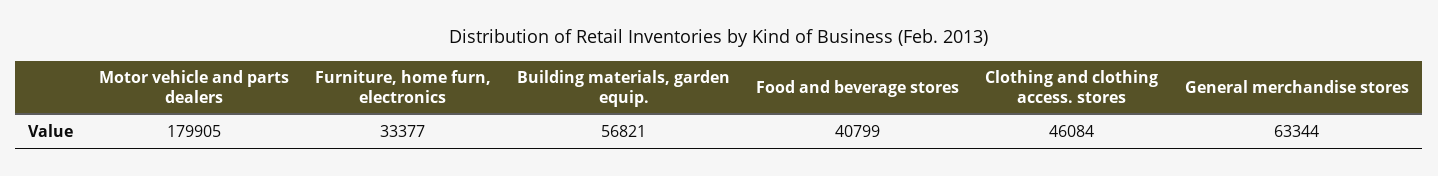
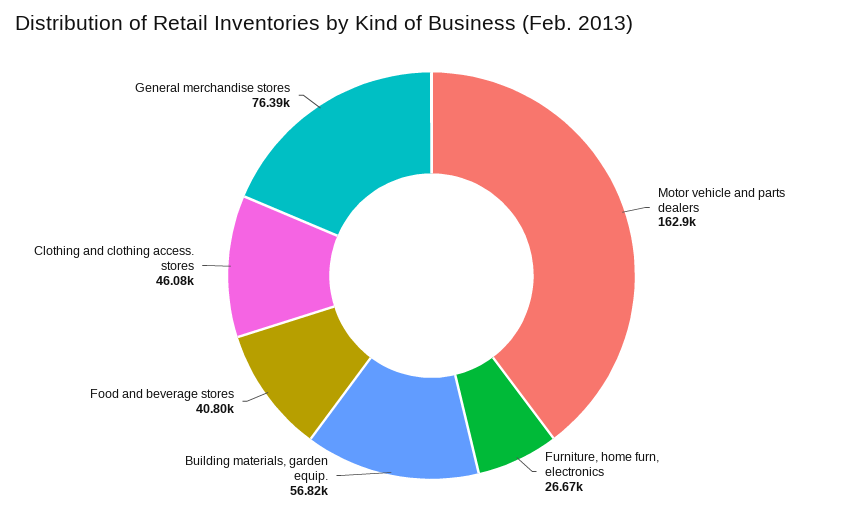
Motor vehicle and parts dealers: 179905 -> 162900
Furniture, home furn, electronics: 33377 -> 26670
General merchandise stores: 63344 -> 76390

